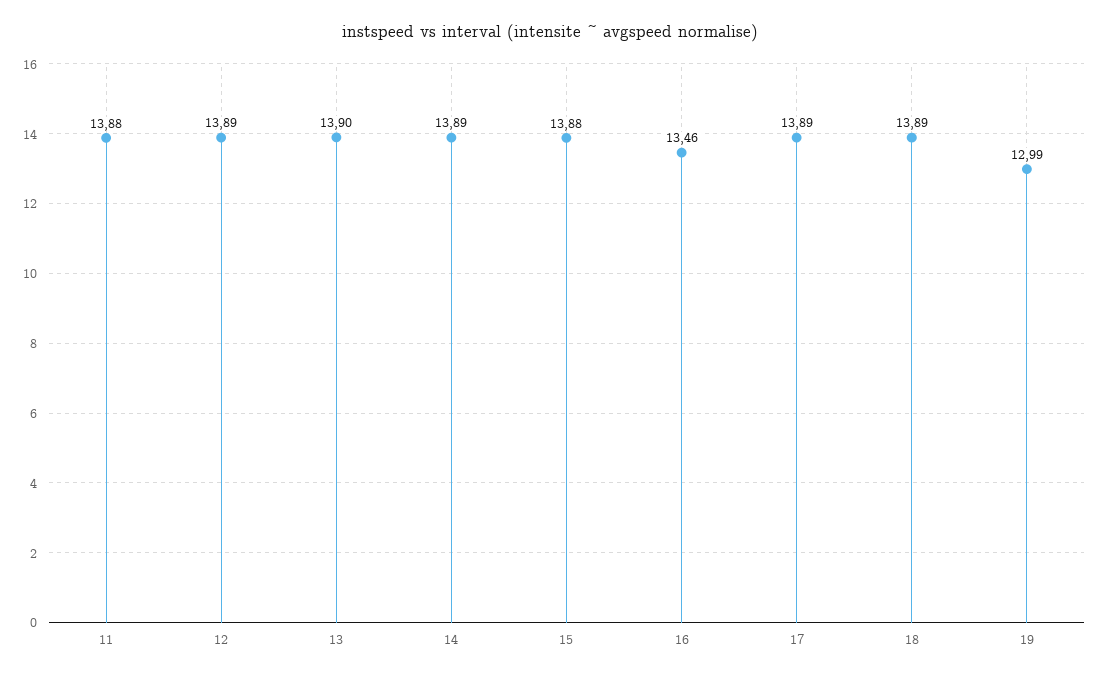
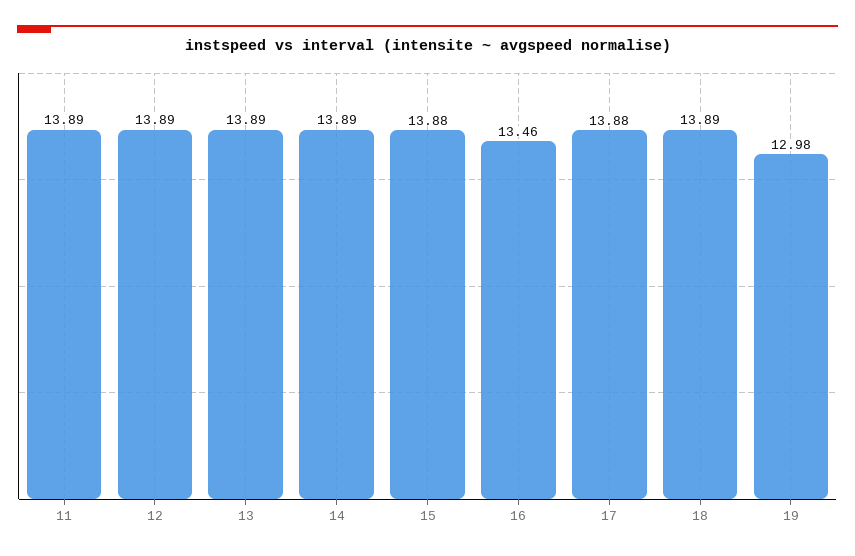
11: 13.88 -> 13.89
13: 13.9 -> 13.89
17: 13.89 -> 13.88
19: 12.99 -> 12.98

